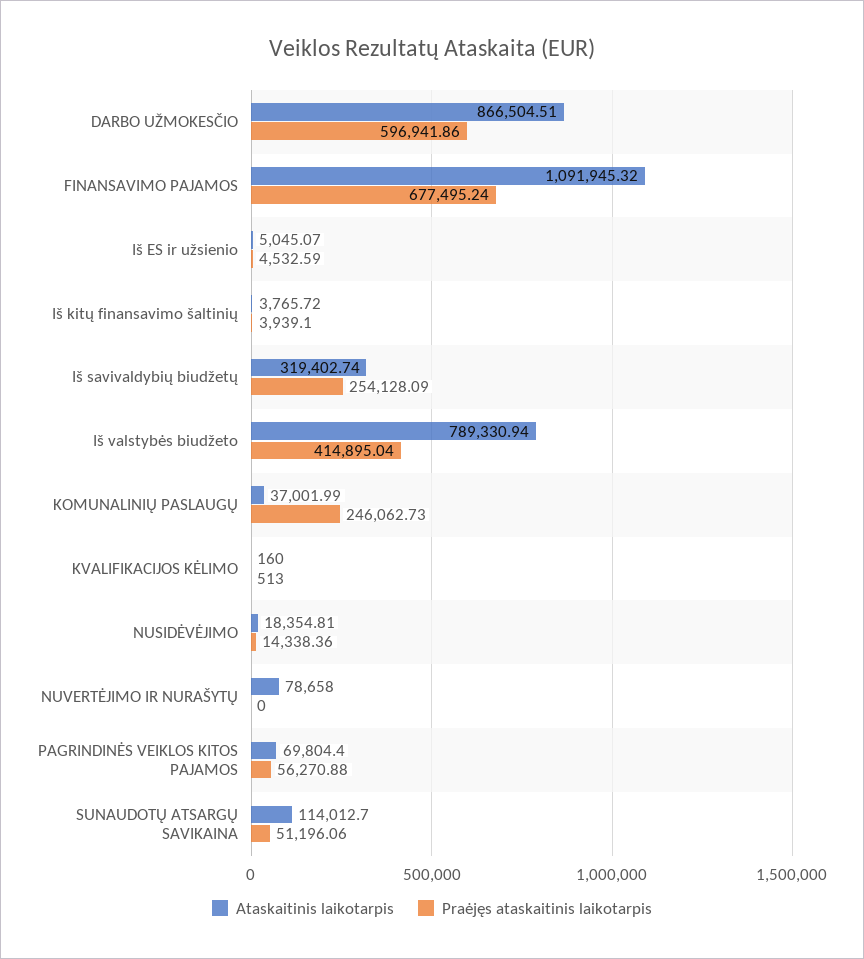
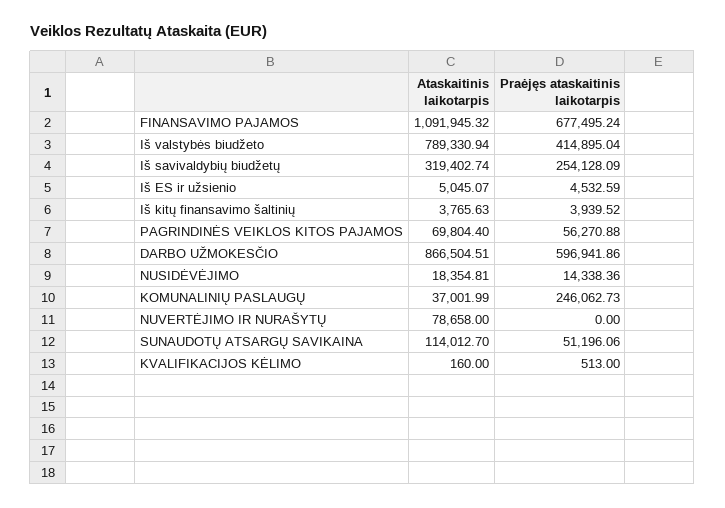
Ataskaitinis laikotarpis, Iš kitų finansavimo šaltinių: 3765.72 -> 3765.63
Praėjęs ataskaitinis laikotarpis, Iš kitų finansavimo šaltinių: 3939.1 -> 3939.52

